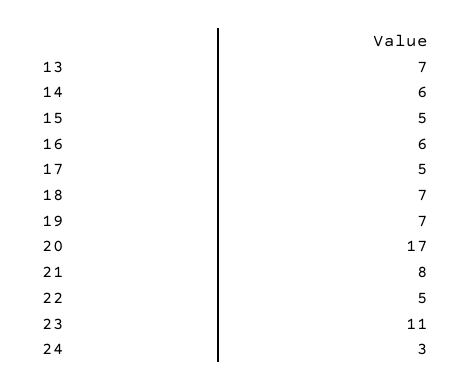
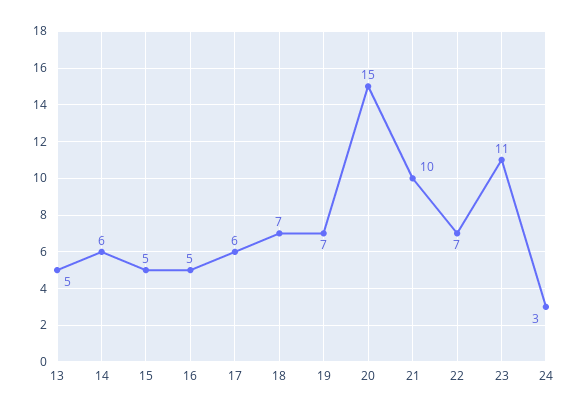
13: 7 -> 5
16: 6 -> 5
17: 5 -> 6
20: 17 -> 15
21: 8 -> 10
22: 5 -> 7

